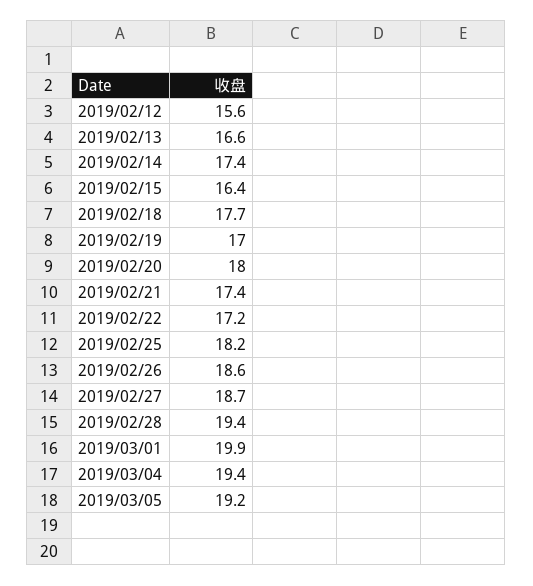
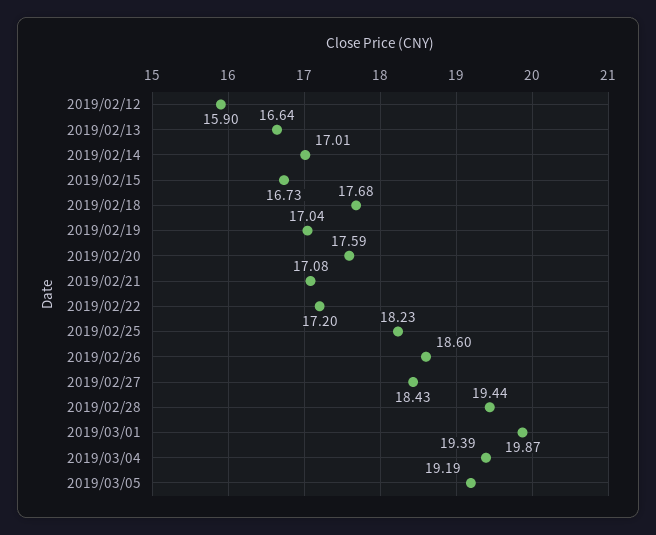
2019/02/12: 15.6 -> 15.9
2019/02/14: 17.4 -> 17.01
2019/02/15: 16.4 -> 16.73
2019/02/20: 18 -> 17.59
2019/02/21: 17.4 -> 17.08
2019/02/27: 18.7 -> 18.43

